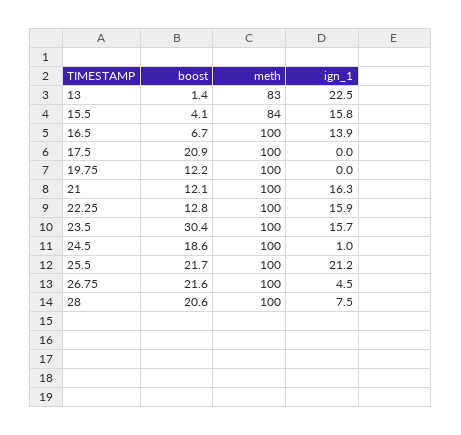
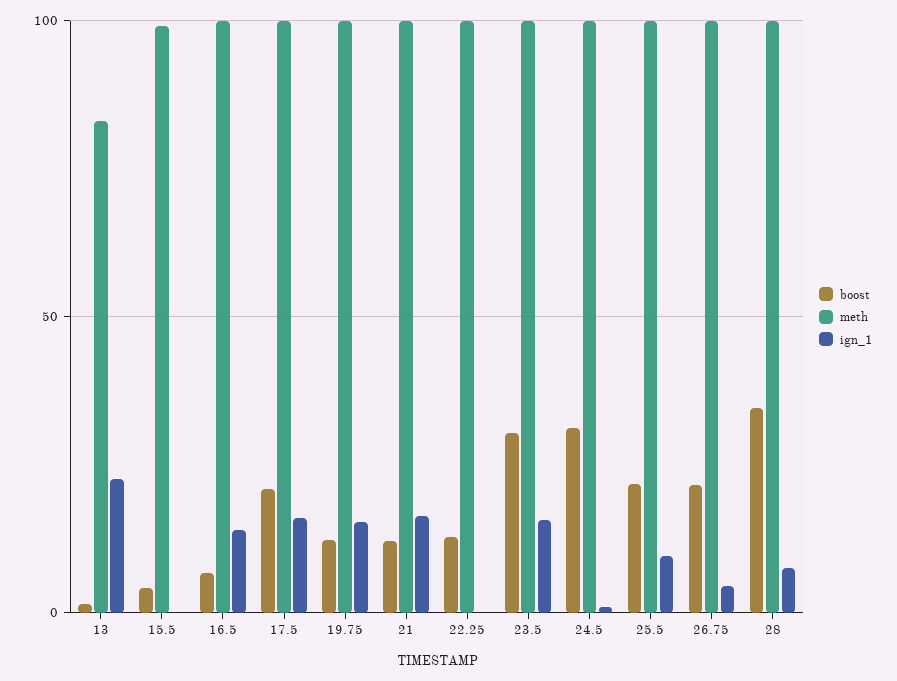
meth, 15.5: 84 -> 100
ign_1, 15.5: 15.8 -> 0
ign_1, 17.5: 0 -> 15
ign_1, 19.75: 0 -> 15
ign_1, 22.25: 15.9 -> 0
boost, 24.5: 18.6 -> 30
ign_1, 25.5: 21.2 -> 10
boost, 28: 20.6 -> 35

